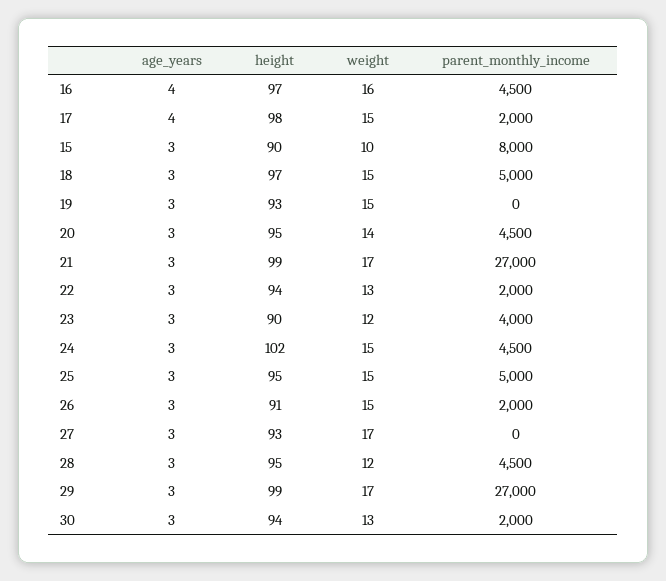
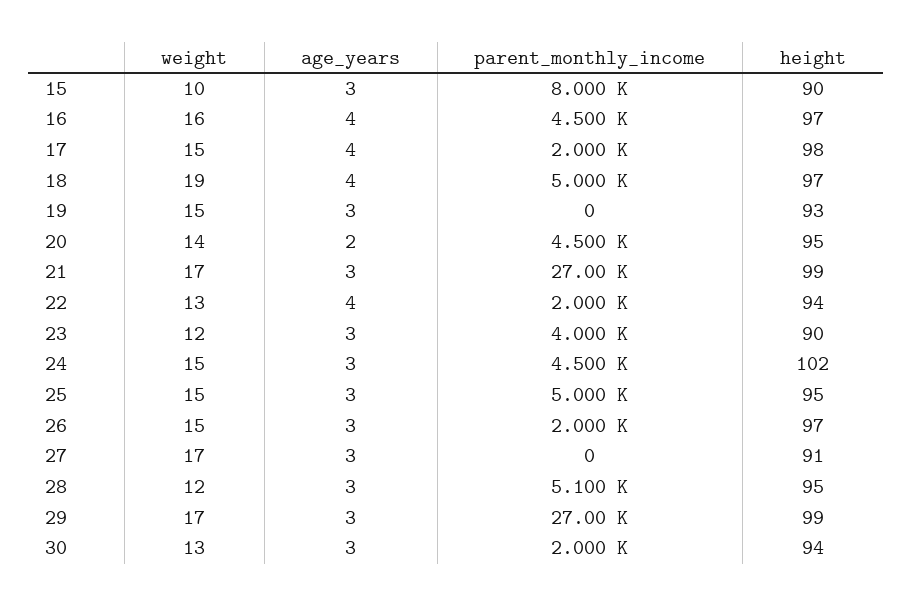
age_years, 18: 3 -> 4
weight, 18: 15 -> 19
age_years, 20: 3 -> 2
age_years, 22: 3 -> 4
height, 26: 91 -> 97
height, 27: 93 -> 91
parent_monthly_income, 28: 4500 -> 5100

